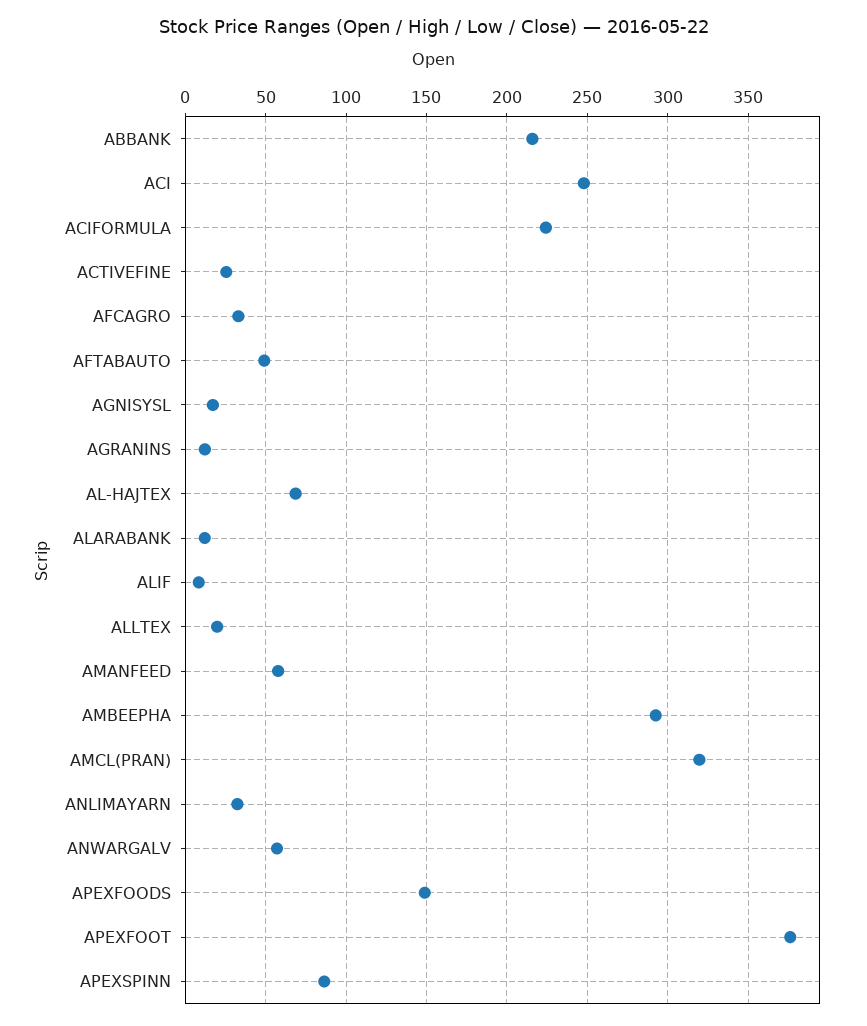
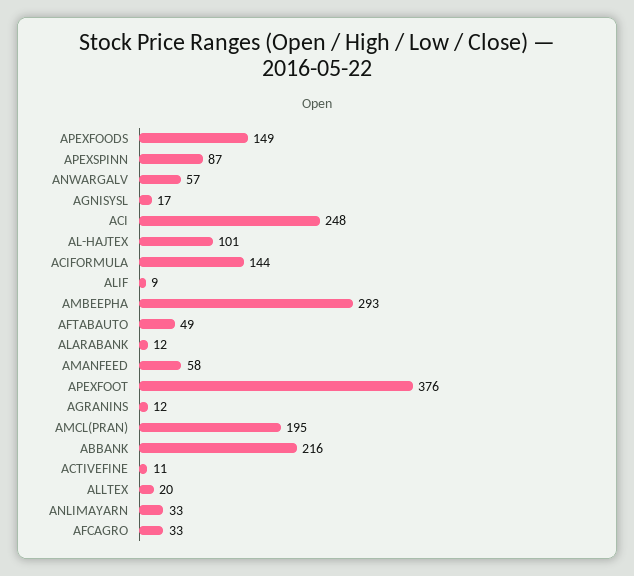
ACIFORMULA: 225 -> 144
ACTIVEFINE: 25 -> 11
AL-HAJTEX: 70 -> 101
AMCL(PRAN): 320 -> 195

